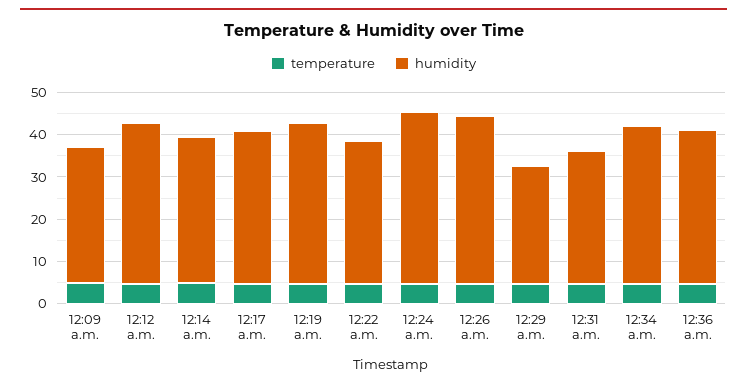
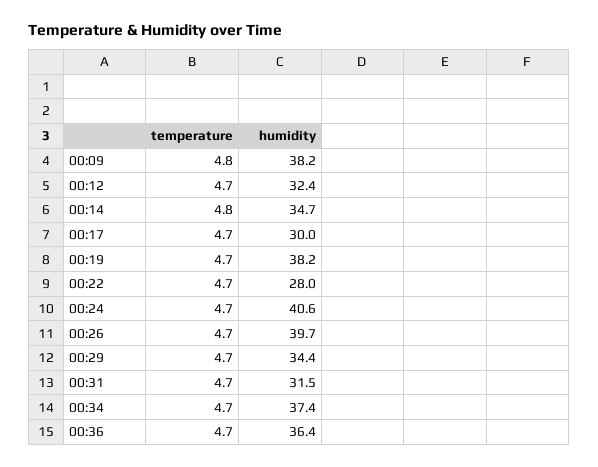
humidity, 12:09 a.m.: 32 -> 38.2
humidity, 12:12 a.m.: 38 -> 32.4
humidity, 12:17 a.m.: 36 -> 30
humidity, 12:22 a.m.: 34 -> 28
humidity, 12:29 a.m.: 28 -> 34.4

